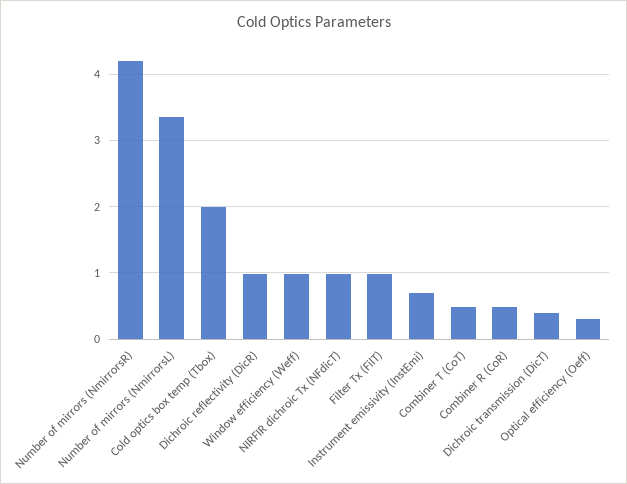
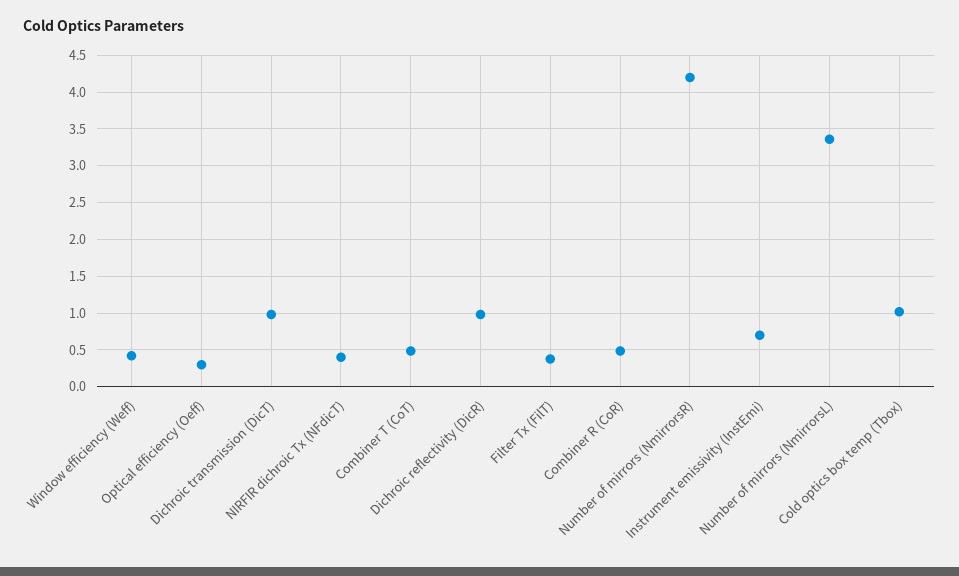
Cold optics box temp (Tbox): 2 -> 1
Window efficiency (Weff): 1 -> 0.4
NIRFIR dichroic Tx (NFdicT): 1 -> 0.4
Filter Tx (FilT): 1 -> 0.4
Dichroic transmission (DicT): 0.4 -> 1

